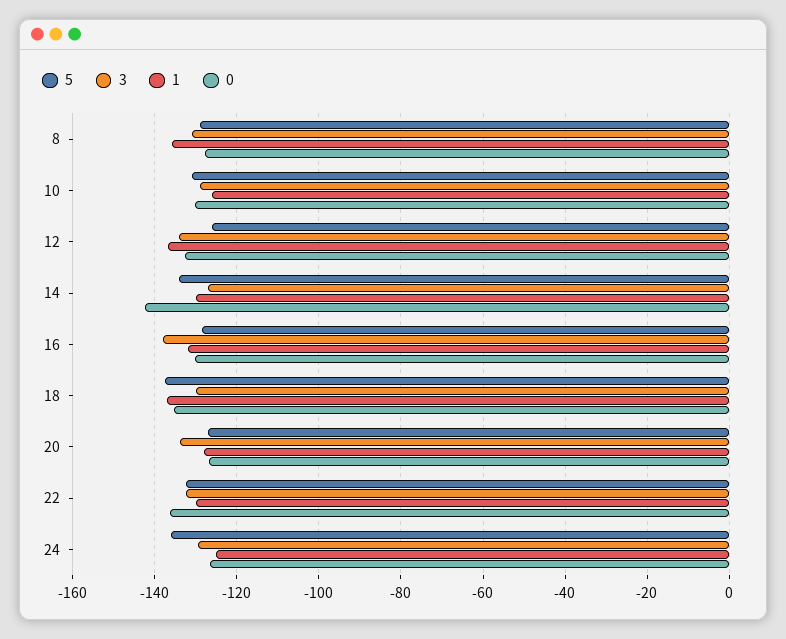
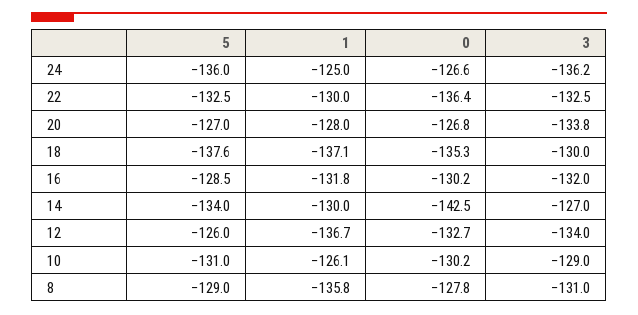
3, 16: -138 -> -132
3, 24: -130 -> -136.2

